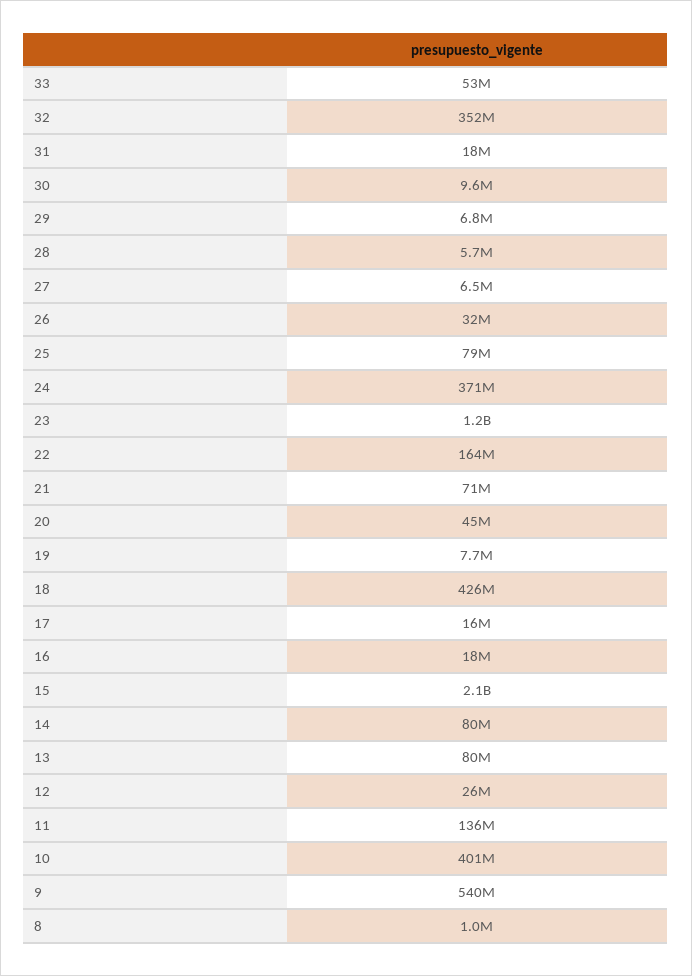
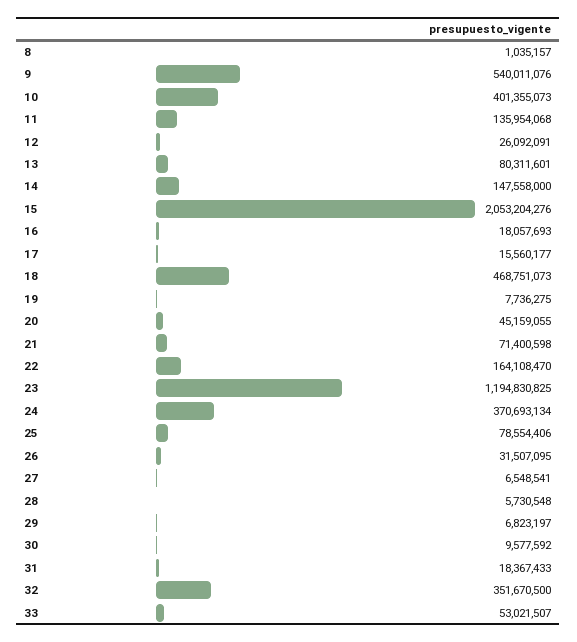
18: 426000000 -> 468751073
14: 80000000 -> 147558000

